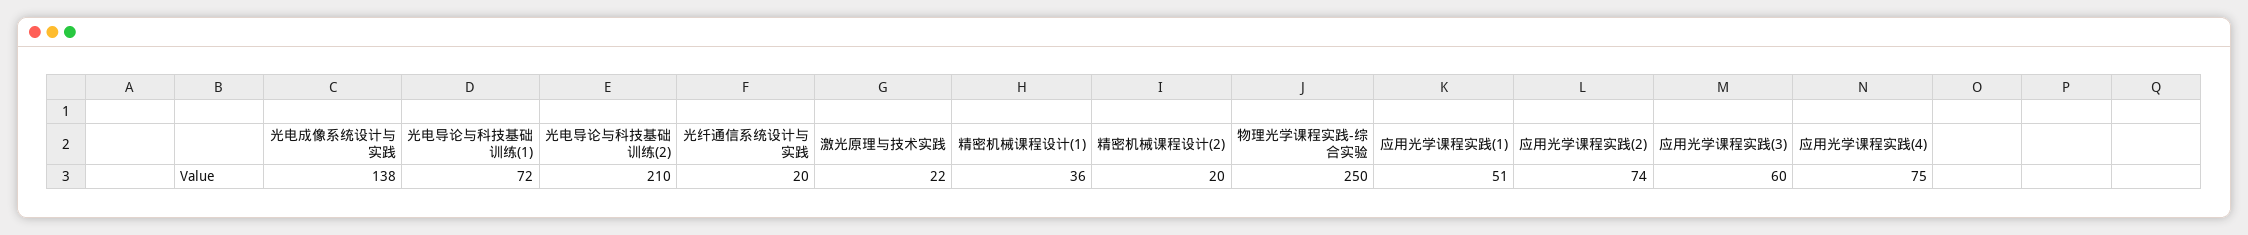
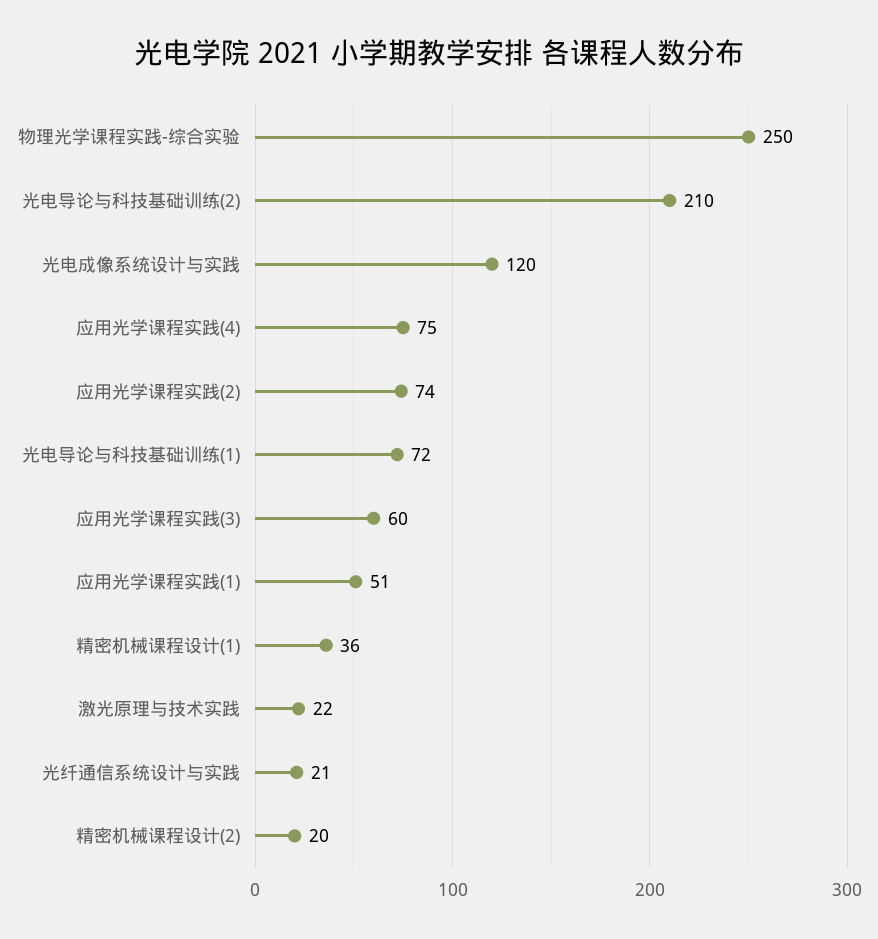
光电成像系统设计与实践: 138 -> 120
光纤通信系统设计与实践: 20 -> 21

